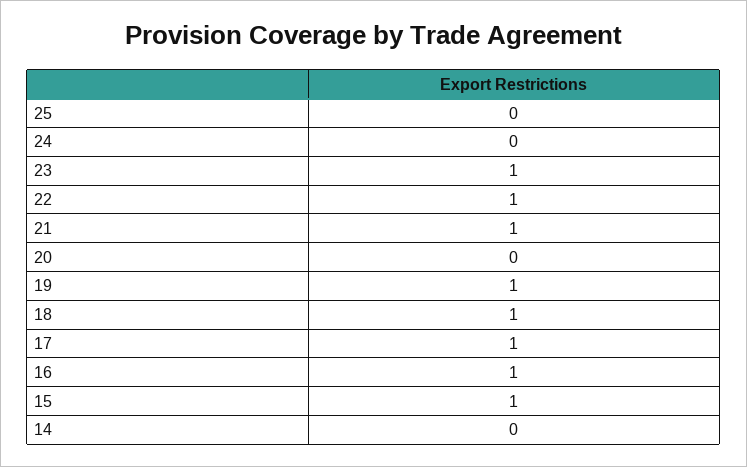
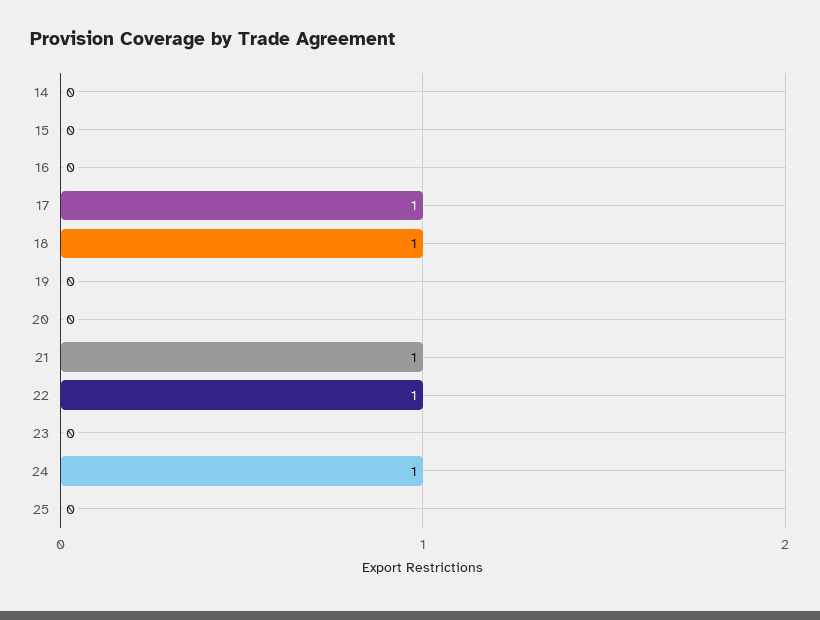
24: 0 -> 1
23: 1 -> 0
19: 1 -> 0
16: 1 -> 0
15: 1 -> 0

